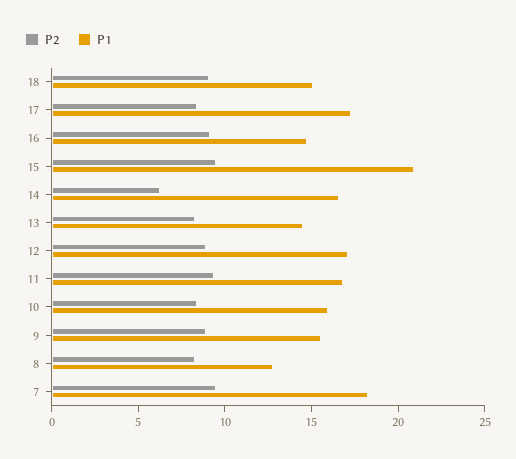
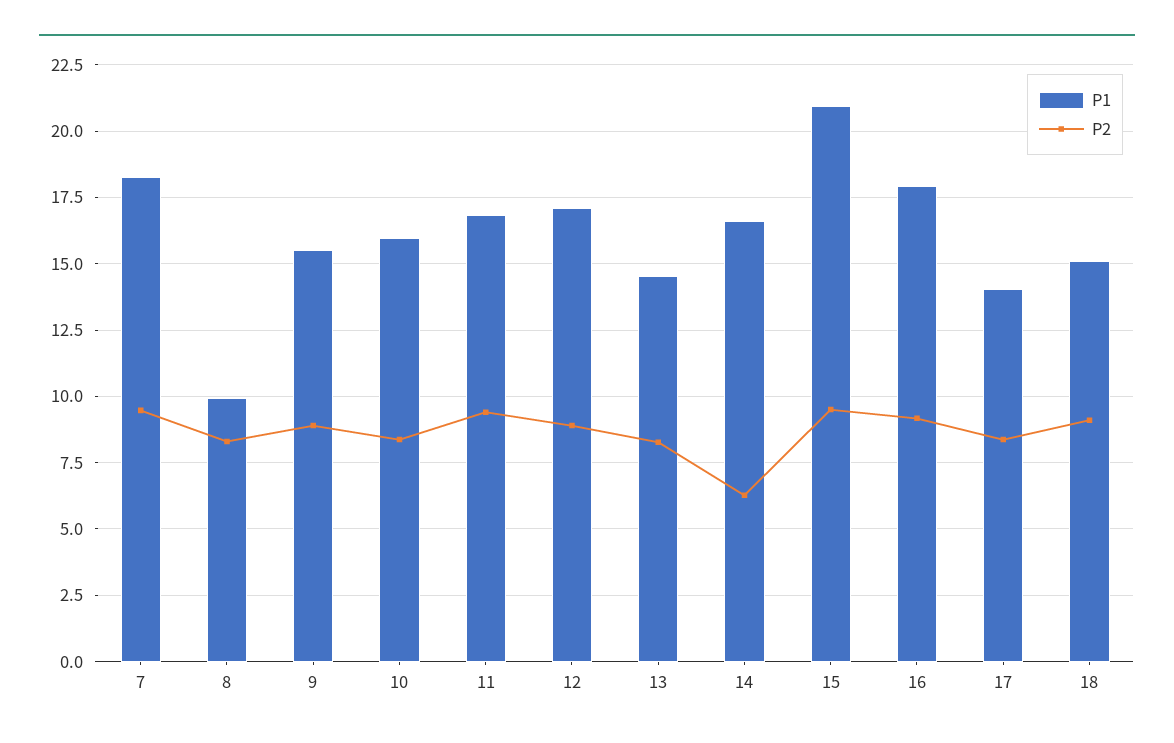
P1, 17: 17 -> 14
P1, 16: 15 -> 18
P1, 8: 13 -> 10

